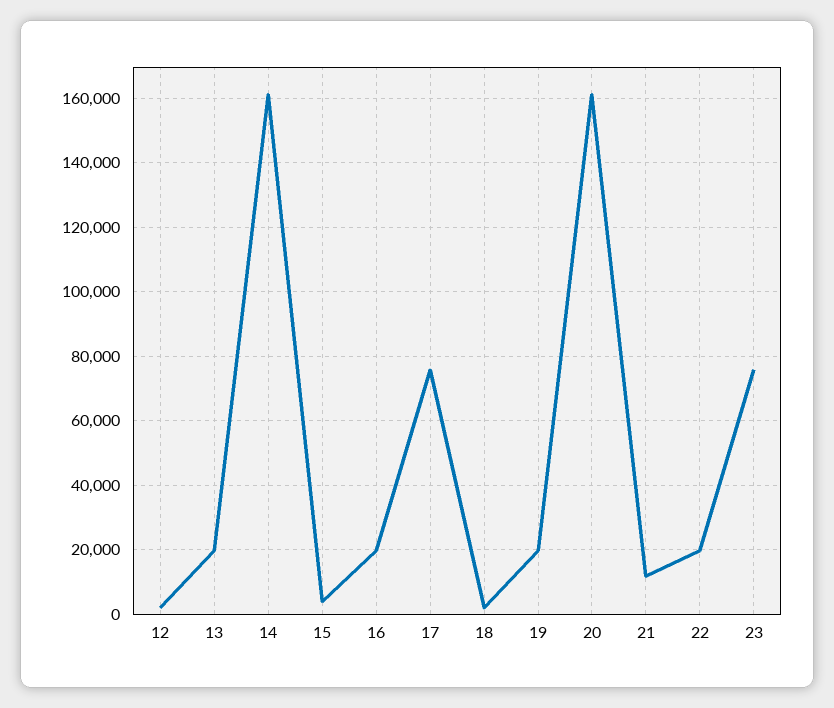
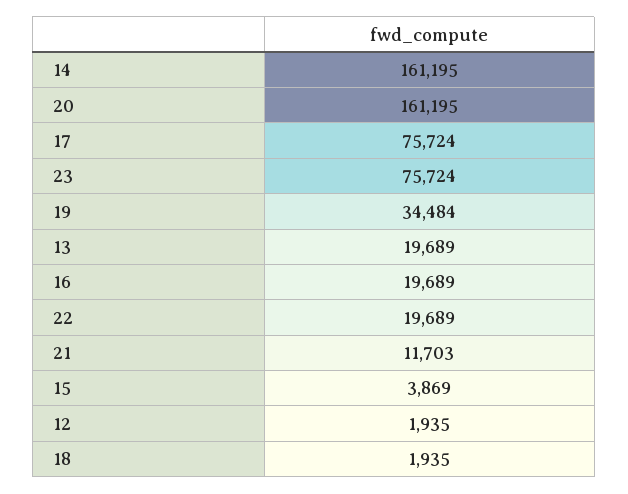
19: 20000 -> 34484

